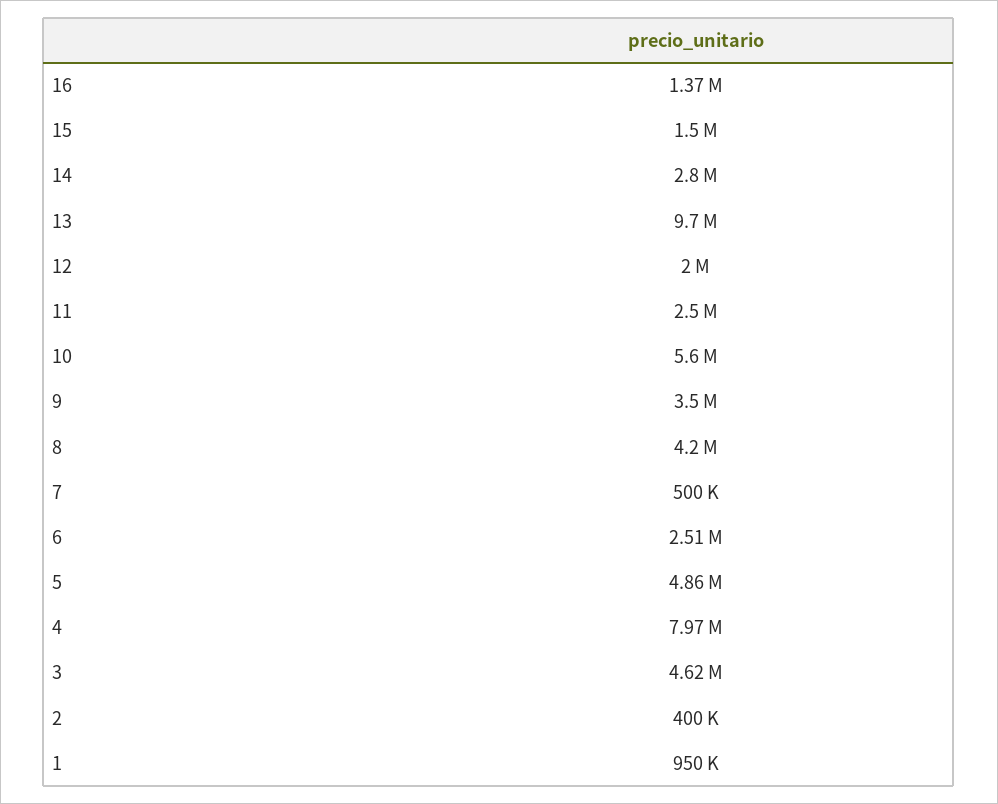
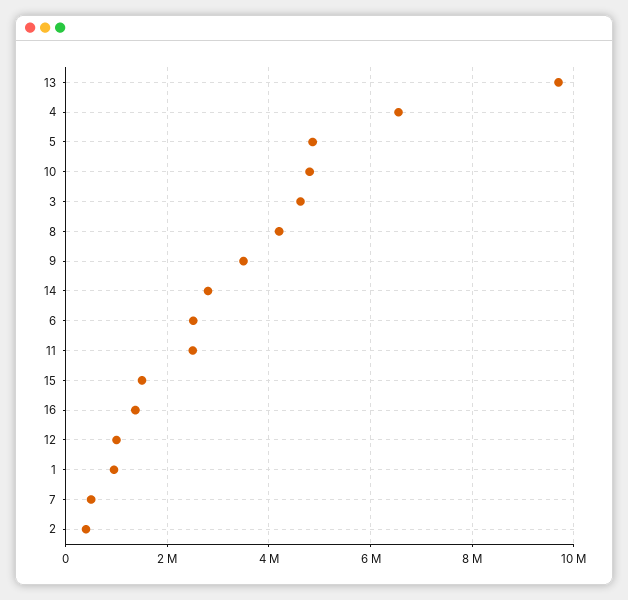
12: 2000000 -> 1000000
10: 5600000 -> 4800000
4: 7970000 -> 6600000

